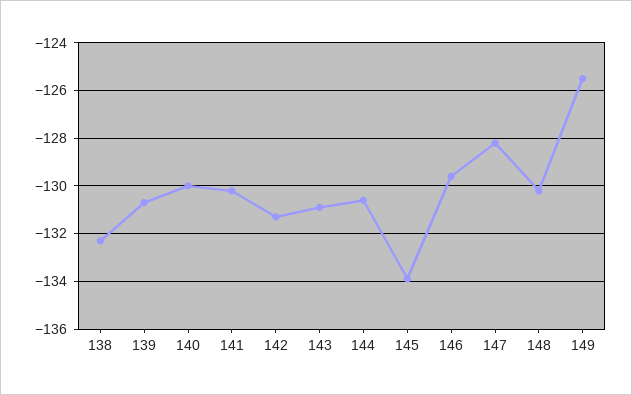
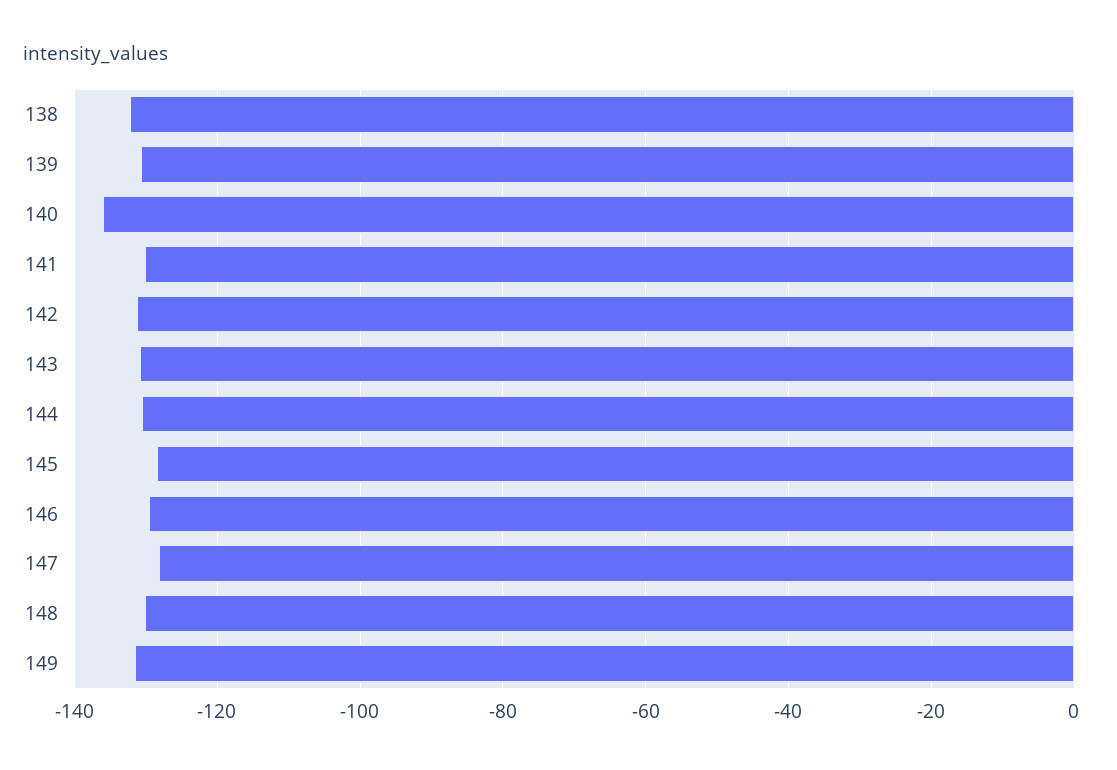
140: -130 -> -136
145: -134 -> -128
149: -125.5 -> -132

